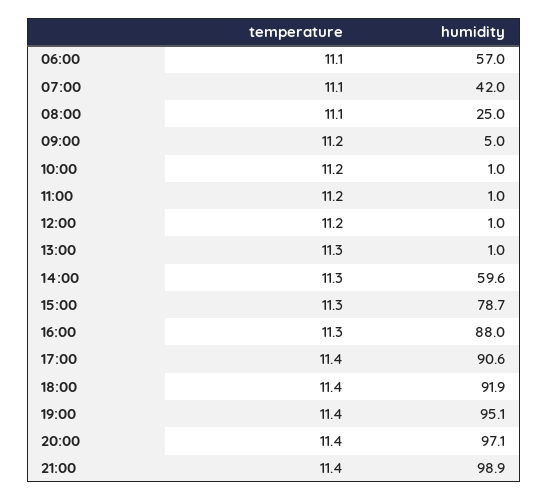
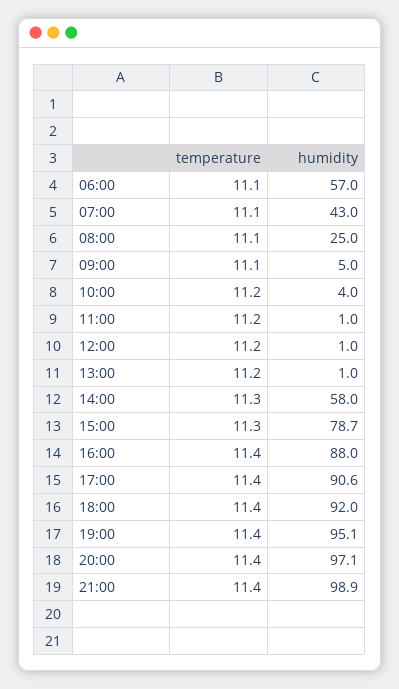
humidity, 07:00: 42 -> 43
temperature, 09:00: 11.2 -> 11.1
humidity, 10:00: 1 -> 4
temperature, 13:00: 11.3 -> 11.2
humidity, 14:00: 59.6 -> 58
temperature, 16:00: 11.3 -> 11.4
humidity, 18:00: 91.9 -> 92

